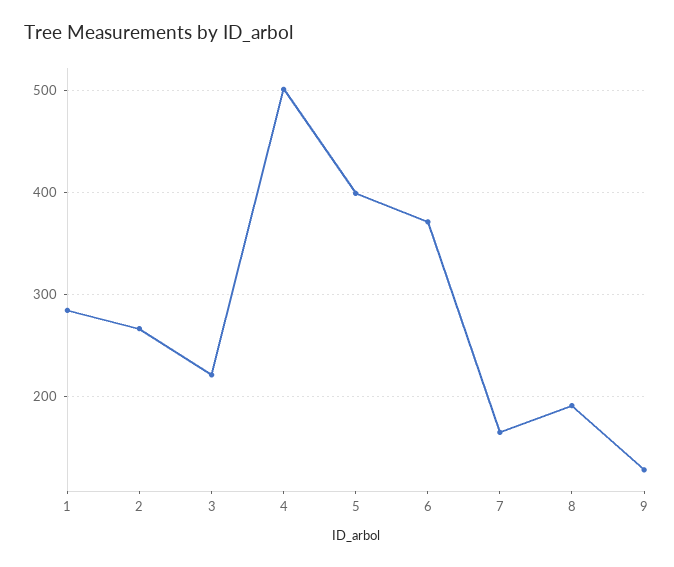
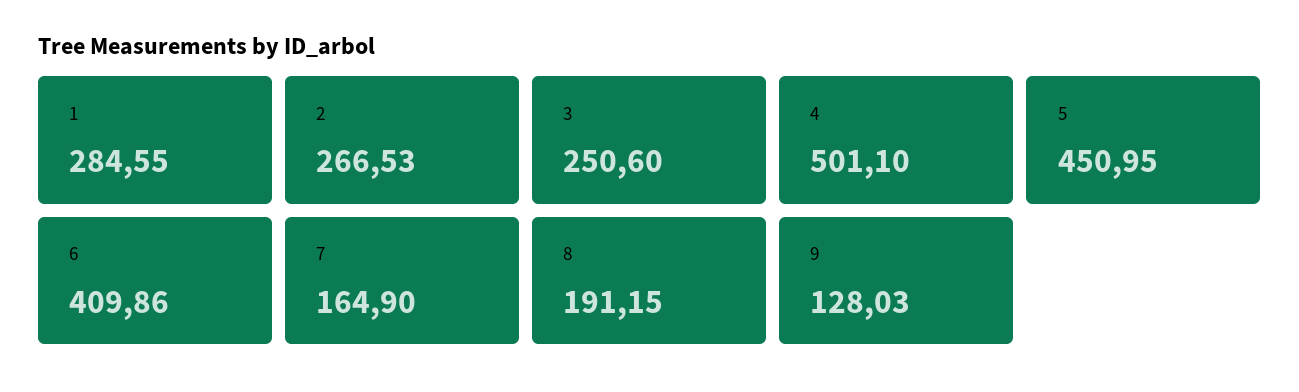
3: 220 -> 250.6
5: 400 -> 450.95
6: 370 -> 409.86

